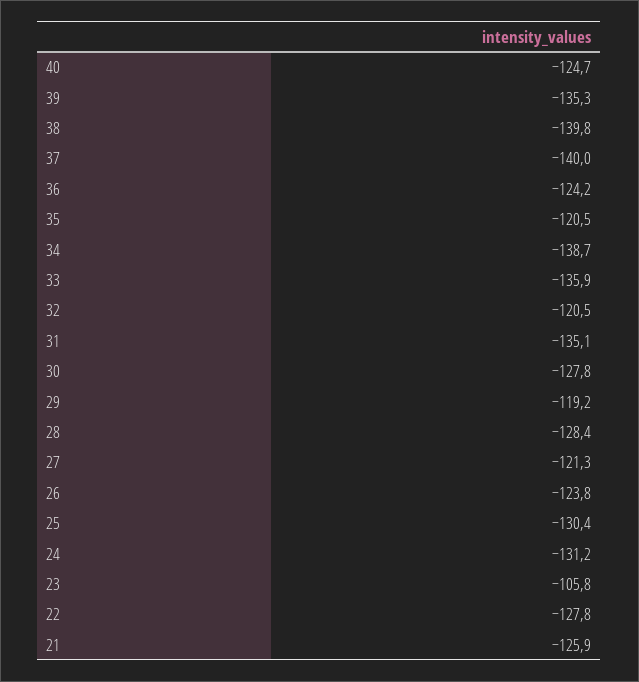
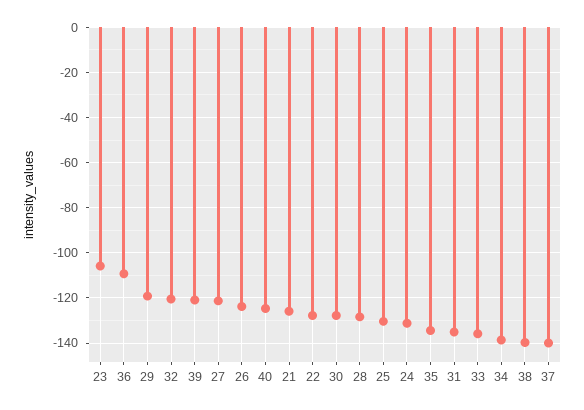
39: -135.3 -> -120
36: -124.2 -> -110
35: -120.5 -> -135

